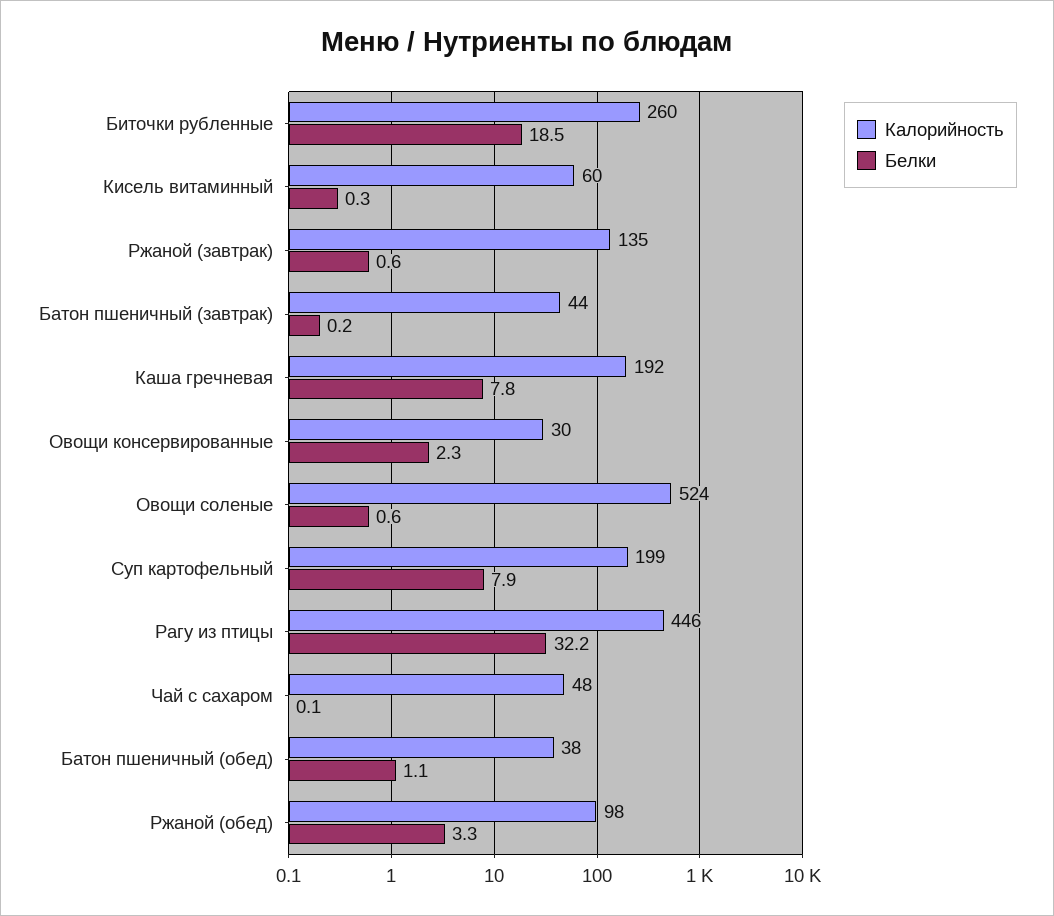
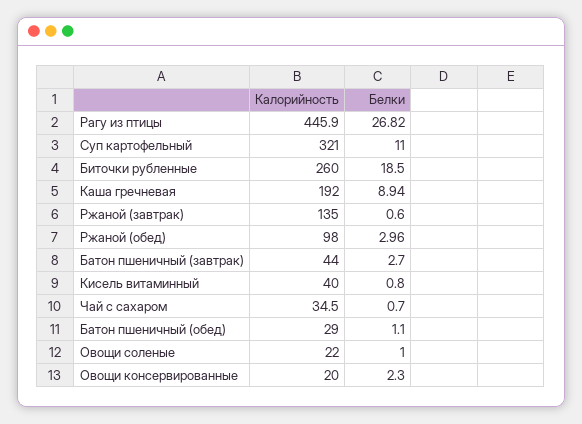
Калорийность, Кисель витаминный: 60 -> 40
Белки, Кисель витаминный: 0.3 -> 0.8
Белки, Батон пшеничный (завтрак): 0.2 -> 2.7
Белки, Каша гречневая: 7.8 -> 8.94
Калорийность, Овощи консервированные: 30 -> 20
Калорийность, Овощи соленые: 524 -> 22
Белки, Овощи соленые: 0.6 -> 1
Калорийность, Суп картофельный: 199 -> 321
Белки, Суп картофельный: 7.9 -> 11
Белки, Рагу из птицы: 32.2 -> 26.82
Калорийность, Чай с сахаром: 48 -> 34.5
Белки, Чай с сахаром: 0.1 -> 0.7
Калорийность, Батон пшеничный (обед): 38 -> 29
Белки, Ржаной (обед): 3.3 -> 2.96

